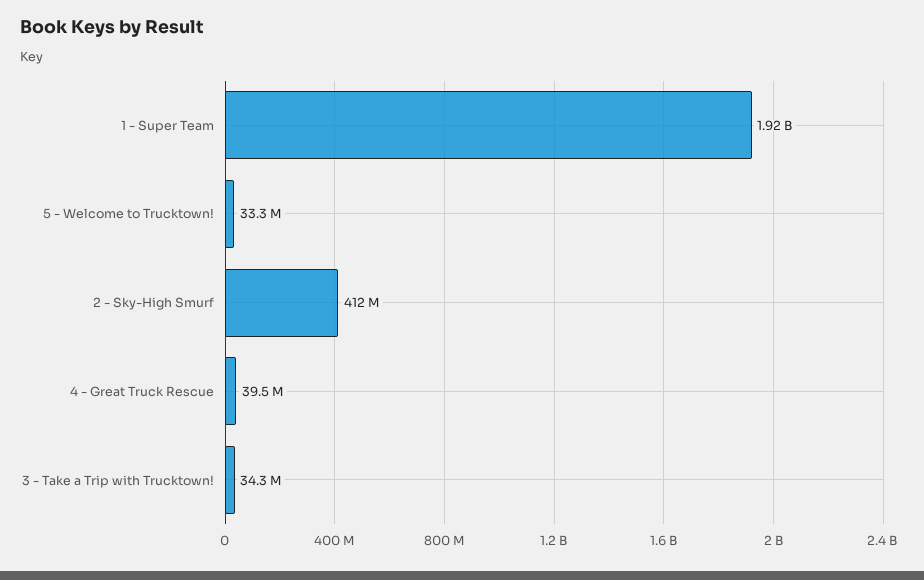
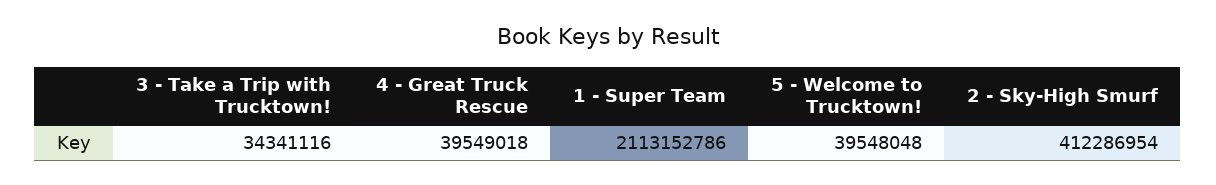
1 - Super Team: 1920000000 -> 2113152786
5 - Welcome to Trucktown!: 33300000 -> 39548048

